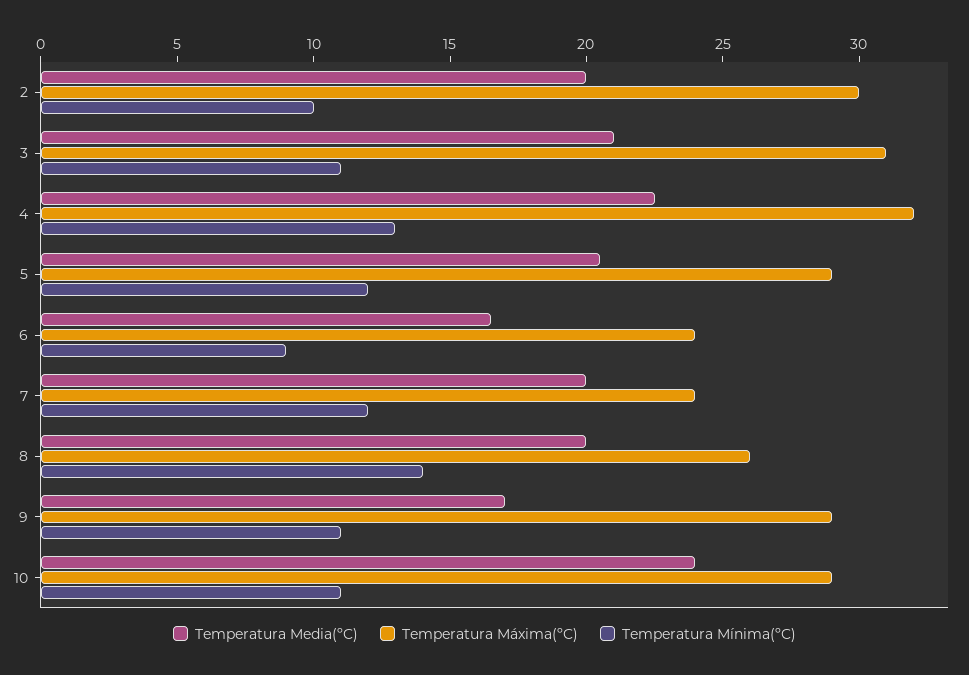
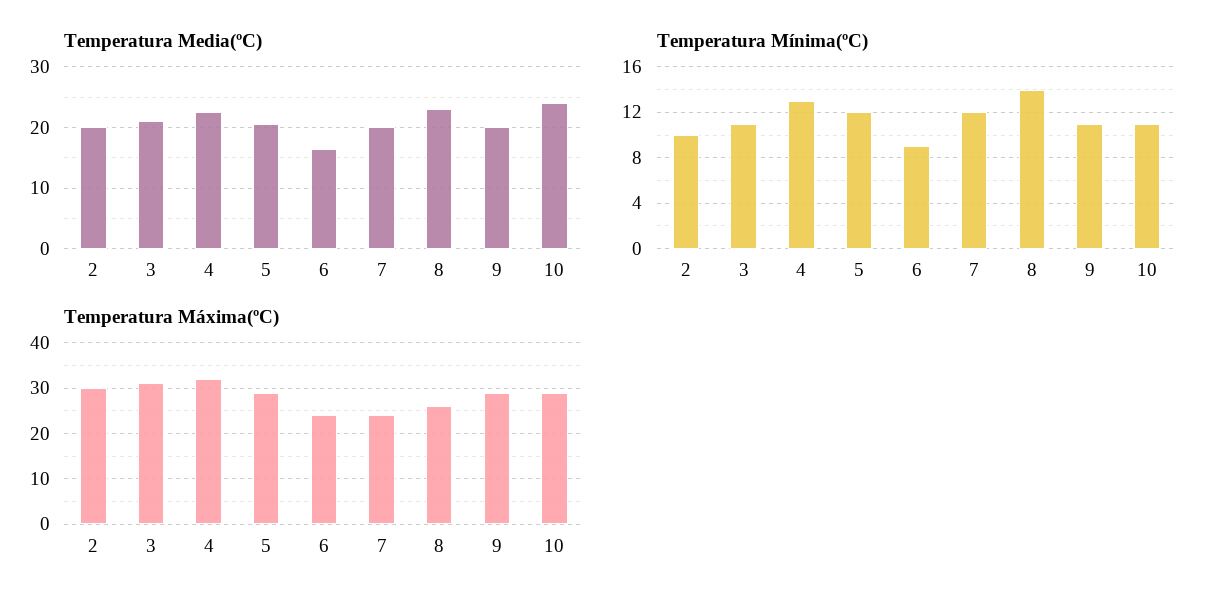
Temperatura Media(ºC), 8: 20 -> 23
Temperatura Media(ºC), 9: 17 -> 20

